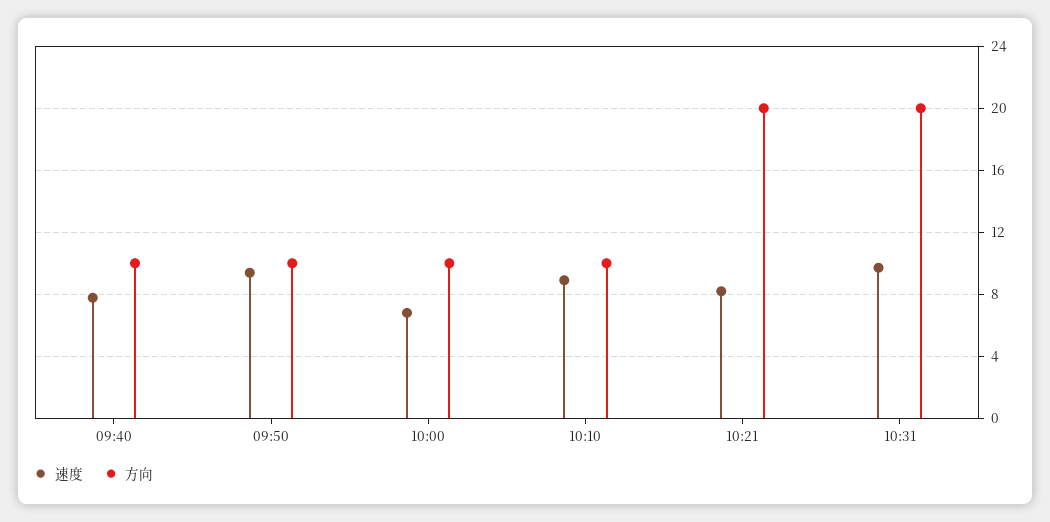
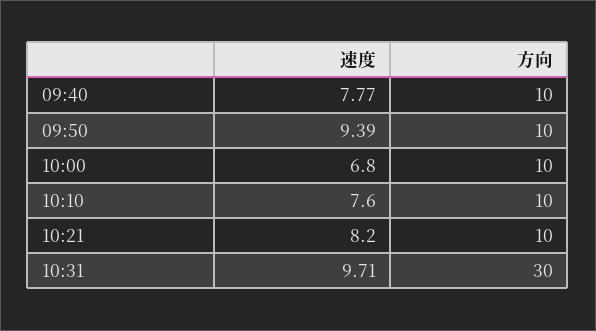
速度, 10:10: 9 -> 7.6
方向, 10:21: 20 -> 10
方向, 10:31: 20 -> 30

